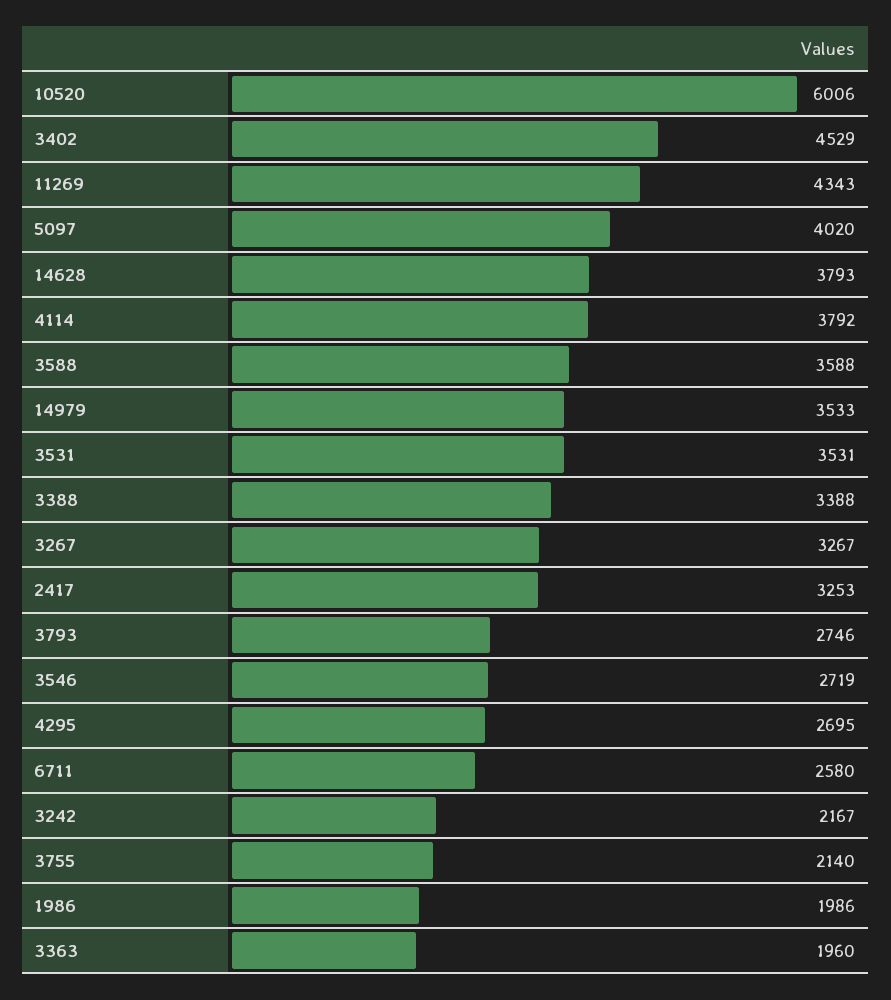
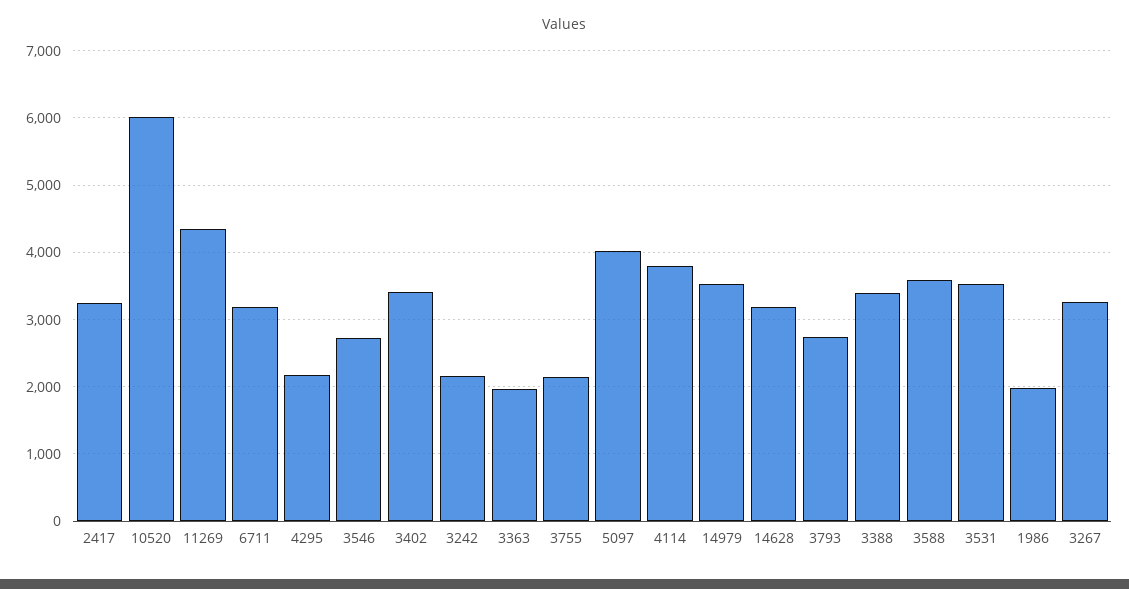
3402: 4529 -> 3400
14628: 3793 -> 3200
4295: 2695 -> 2200
6711: 2580 -> 3200

